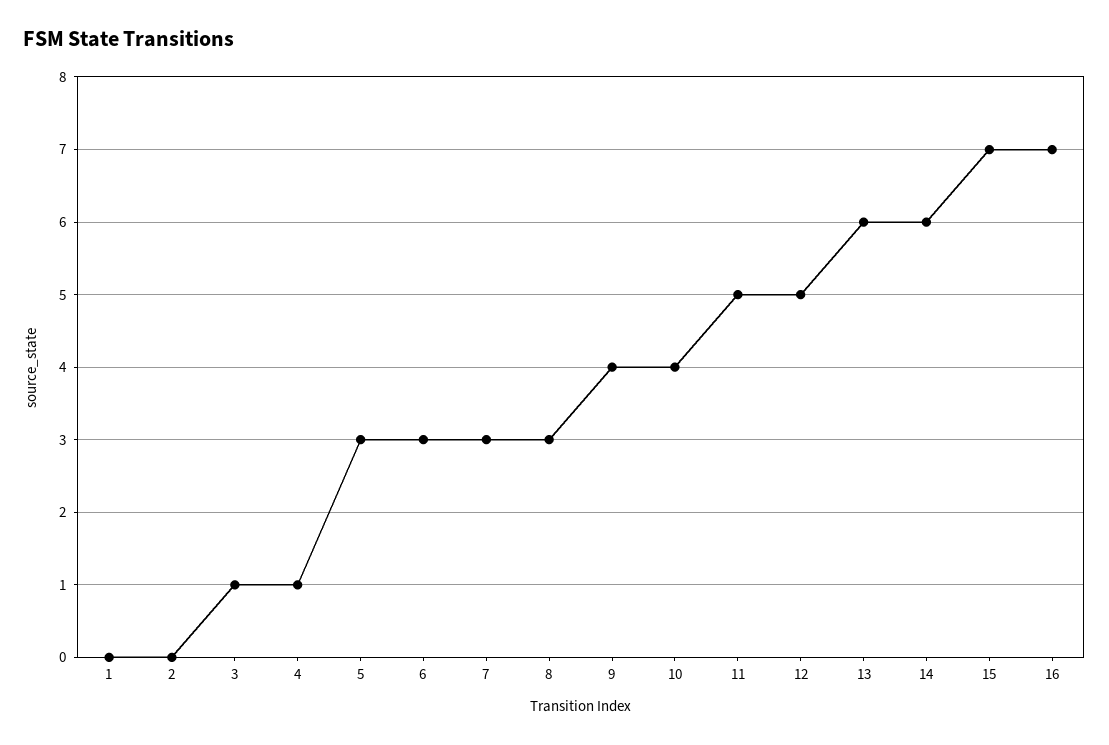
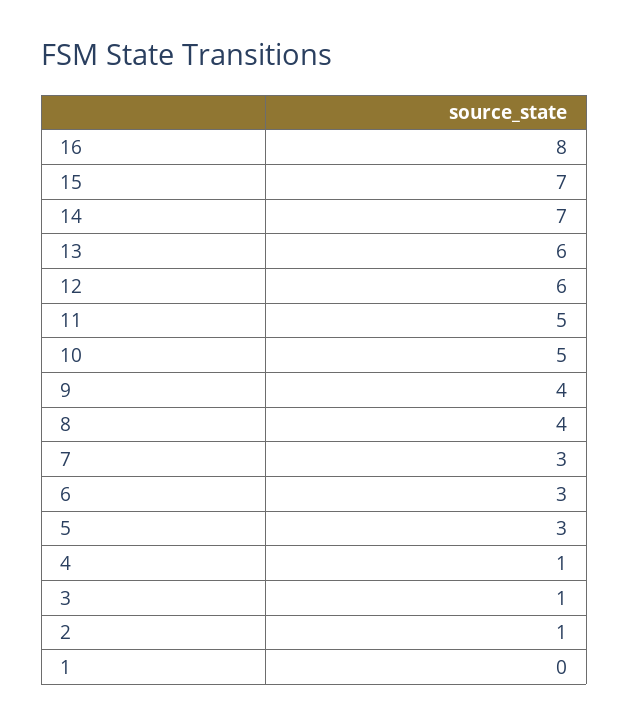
2: 0 -> 1
8: 3 -> 4
10: 4 -> 5
12: 5 -> 6
14: 6 -> 7
16: 7 -> 8

